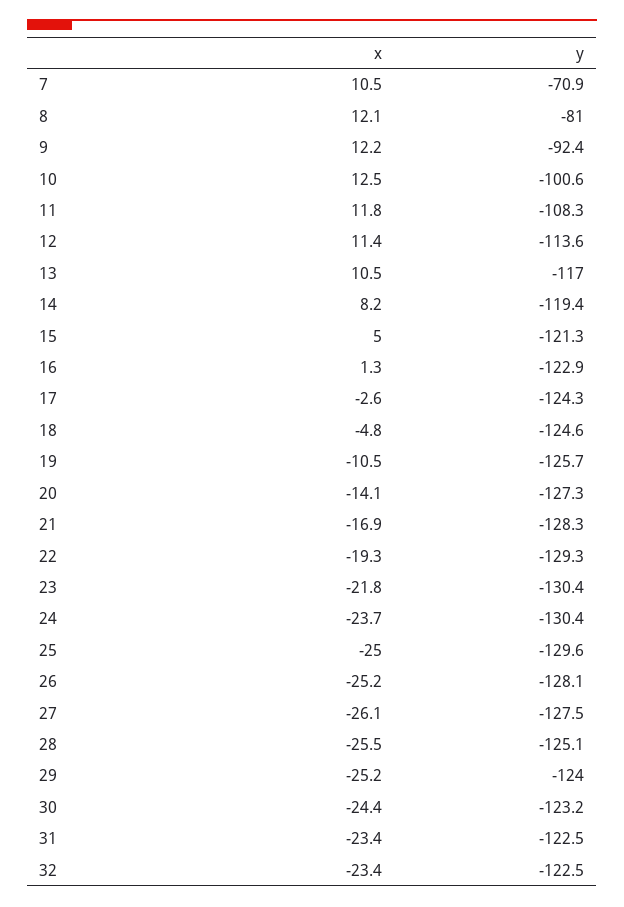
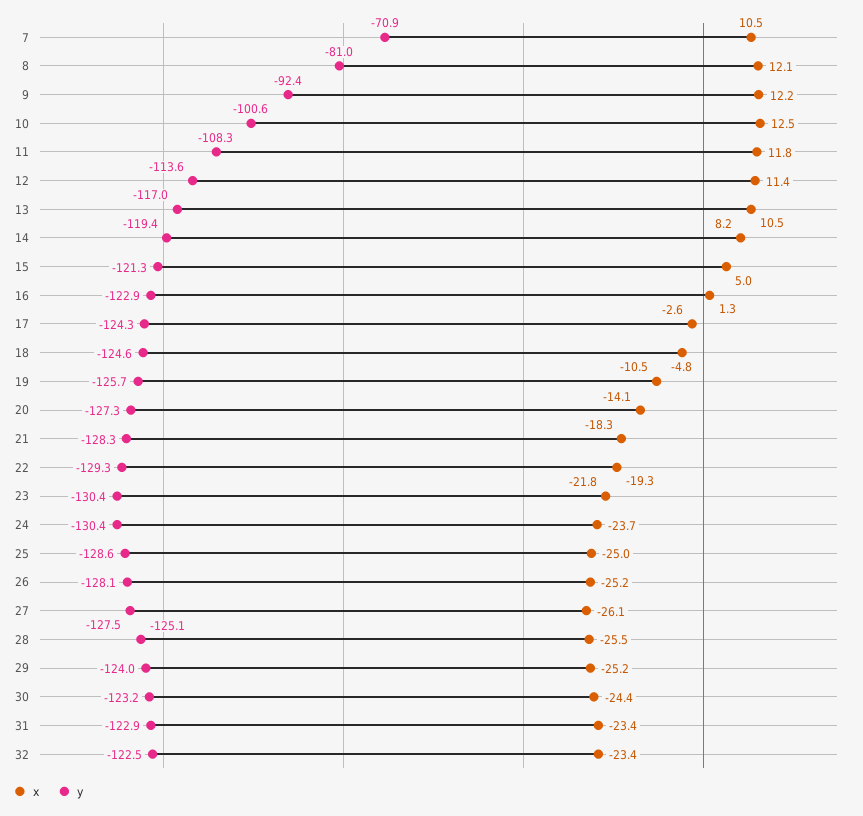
x, 21: -16.9 -> -18.3
y, 25: -129.6 -> -128.6
y, 31: -122.5 -> -122.9

